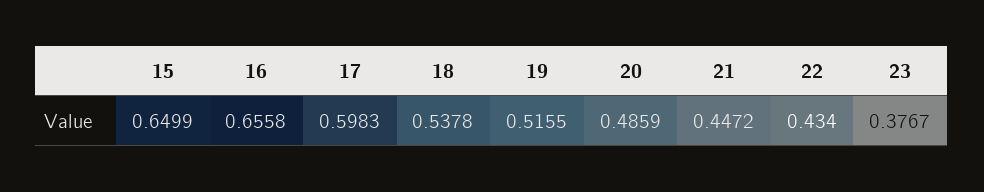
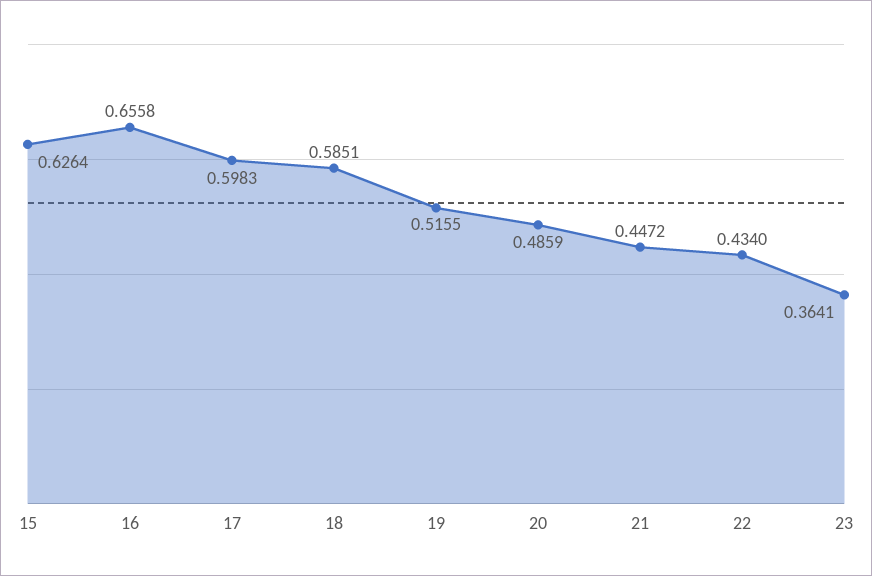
15: 0.6499 -> 0.6264
18: 0.5378 -> 0.5851
23: 0.3767 -> 0.3641

